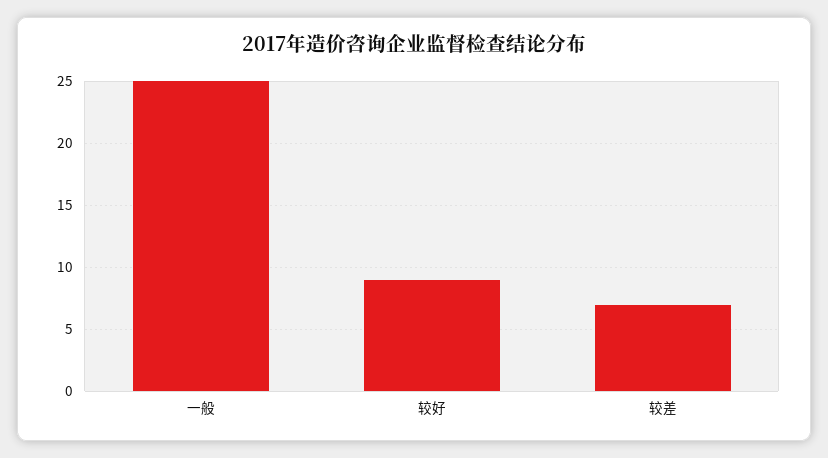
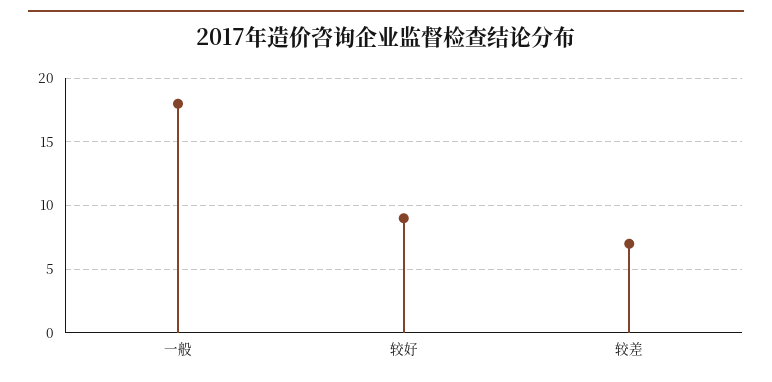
一般: 25 -> 18

